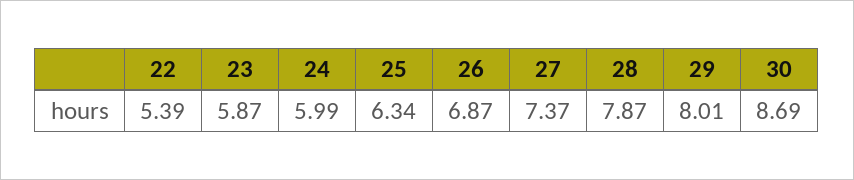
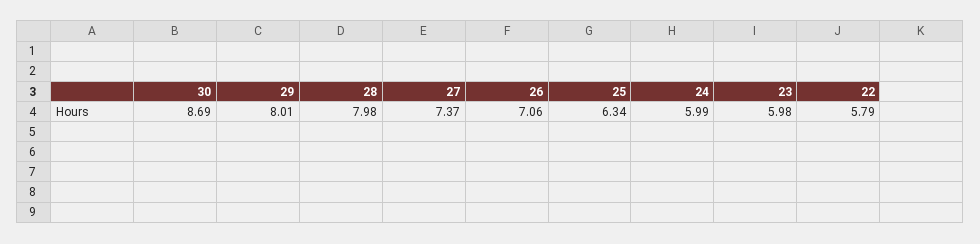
22: 5.39 -> 5.79
23: 5.87 -> 5.98
26: 6.87 -> 7.06
28: 7.87 -> 7.98

